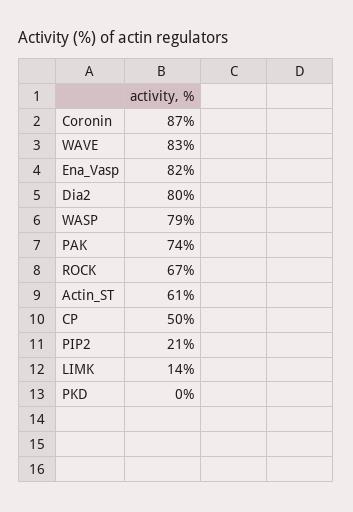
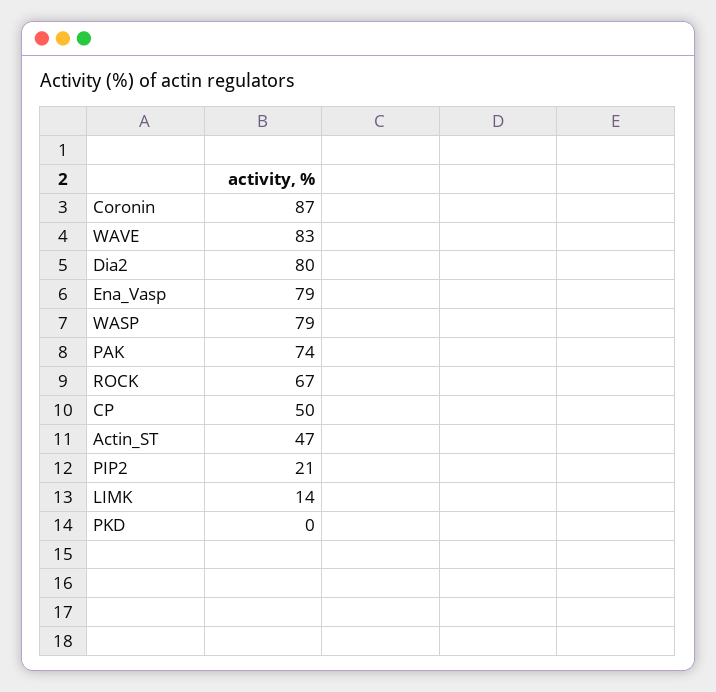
Ena_Vasp: 82 -> 79
Actin_ST: 61 -> 47

